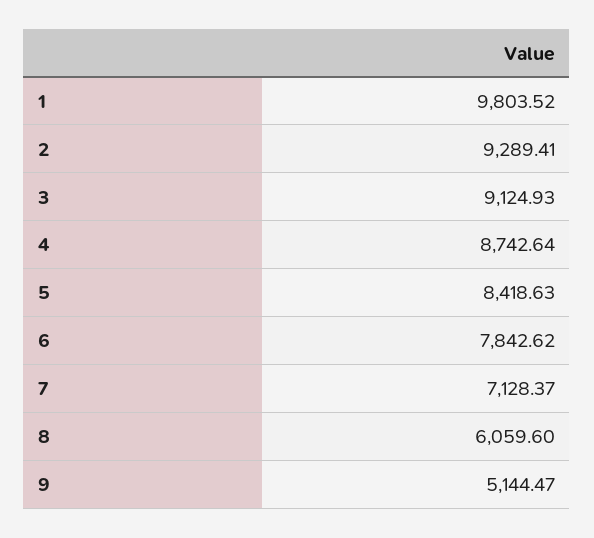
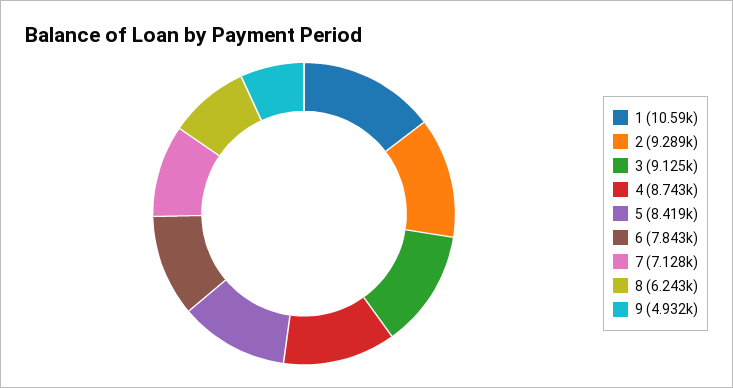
1: 9803.52 -> 10590
8: 6059.6 -> 6243
9: 5144.47 -> 4932

